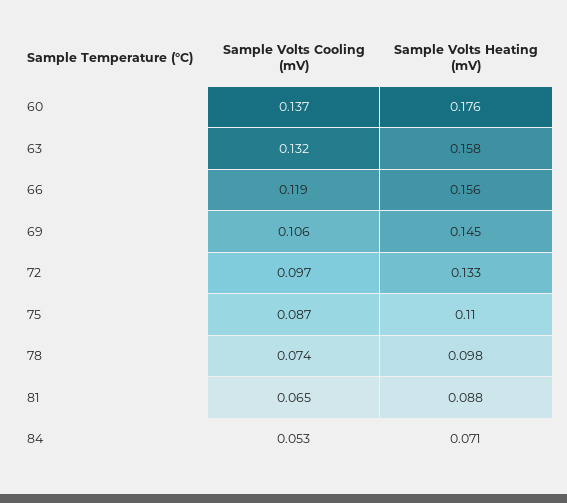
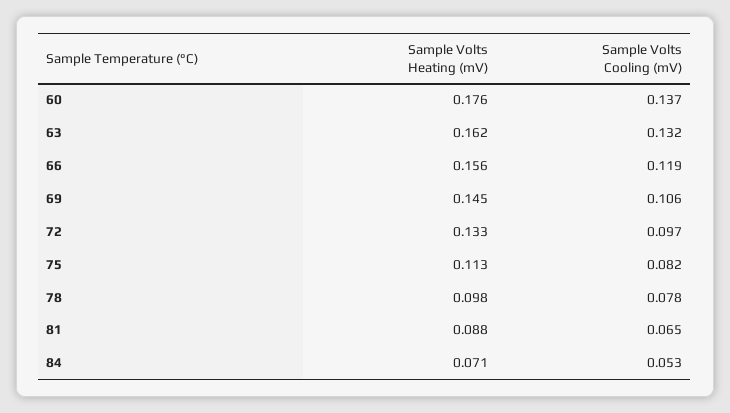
Sample Volts Heating (mV), 63: 0.158 -> 0.162
Sample Volts Cooling (mV), 75: 0.087 -> 0.082
Sample Volts Heating (mV), 75: 0.11 -> 0.113
Sample Volts Cooling (mV), 78: 0.074 -> 0.078

